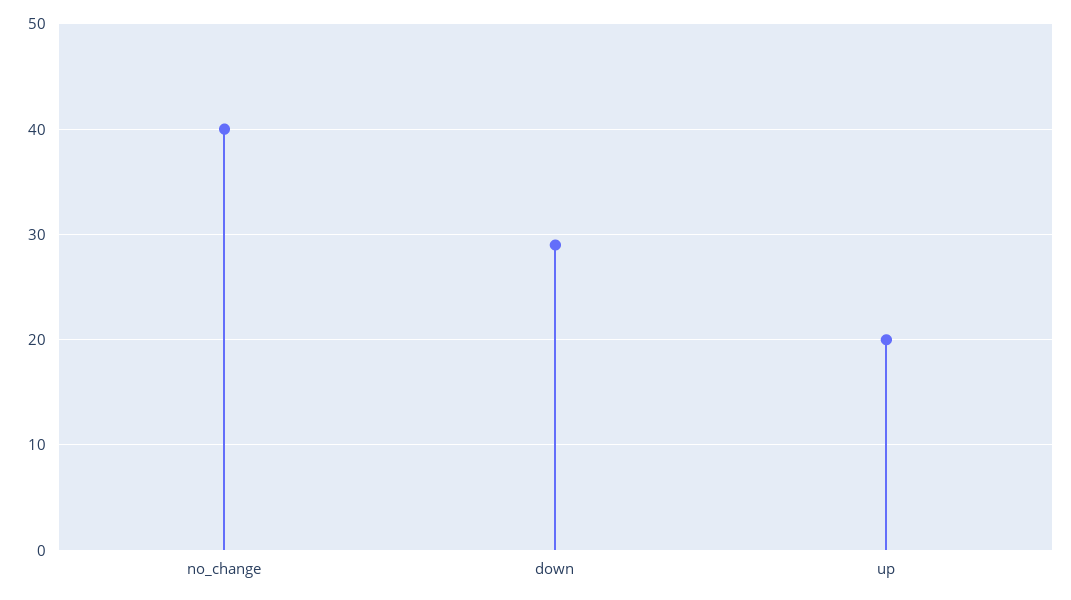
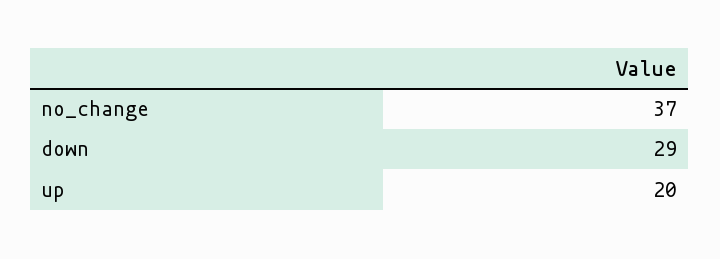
no_change: 40 -> 37

